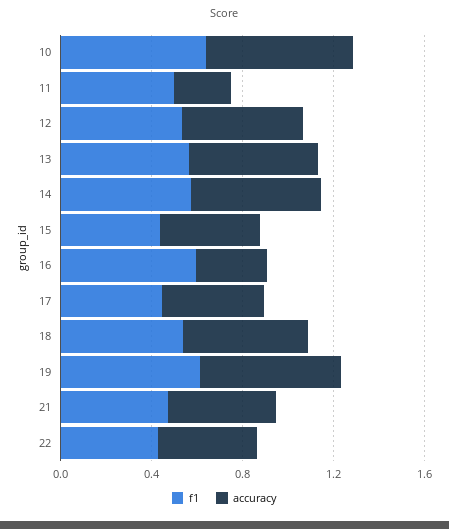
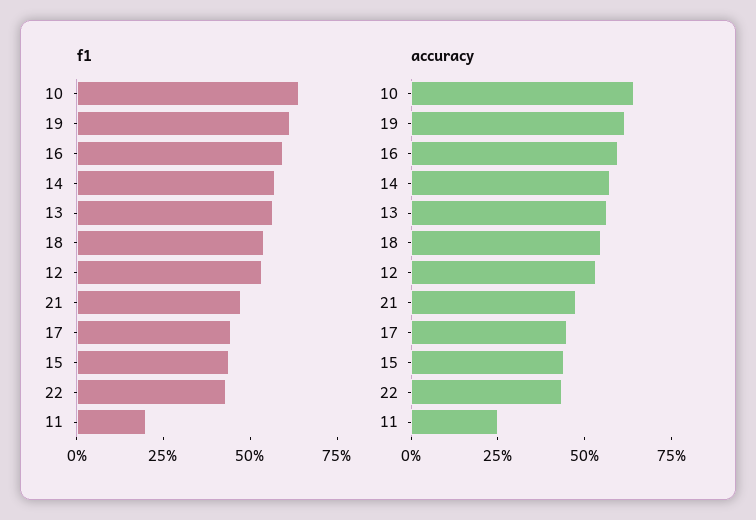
f1, 11: 0.5 -> 0.2
accuracy, 16: 0.3 -> 0.6

